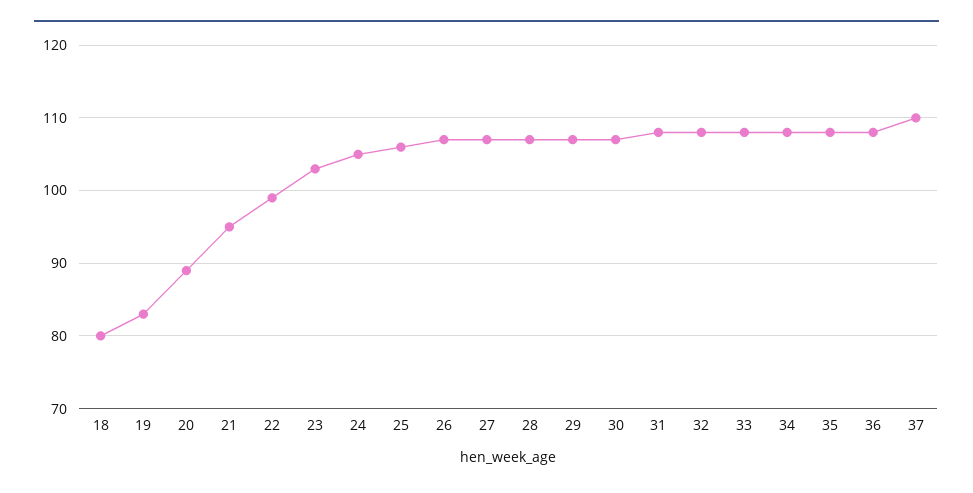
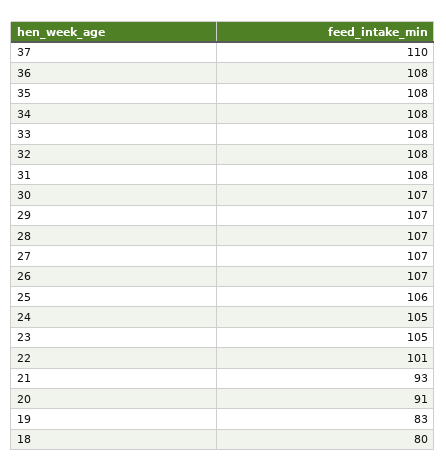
20: 89 -> 91
21: 95 -> 93
22: 99 -> 101
23: 103 -> 105

